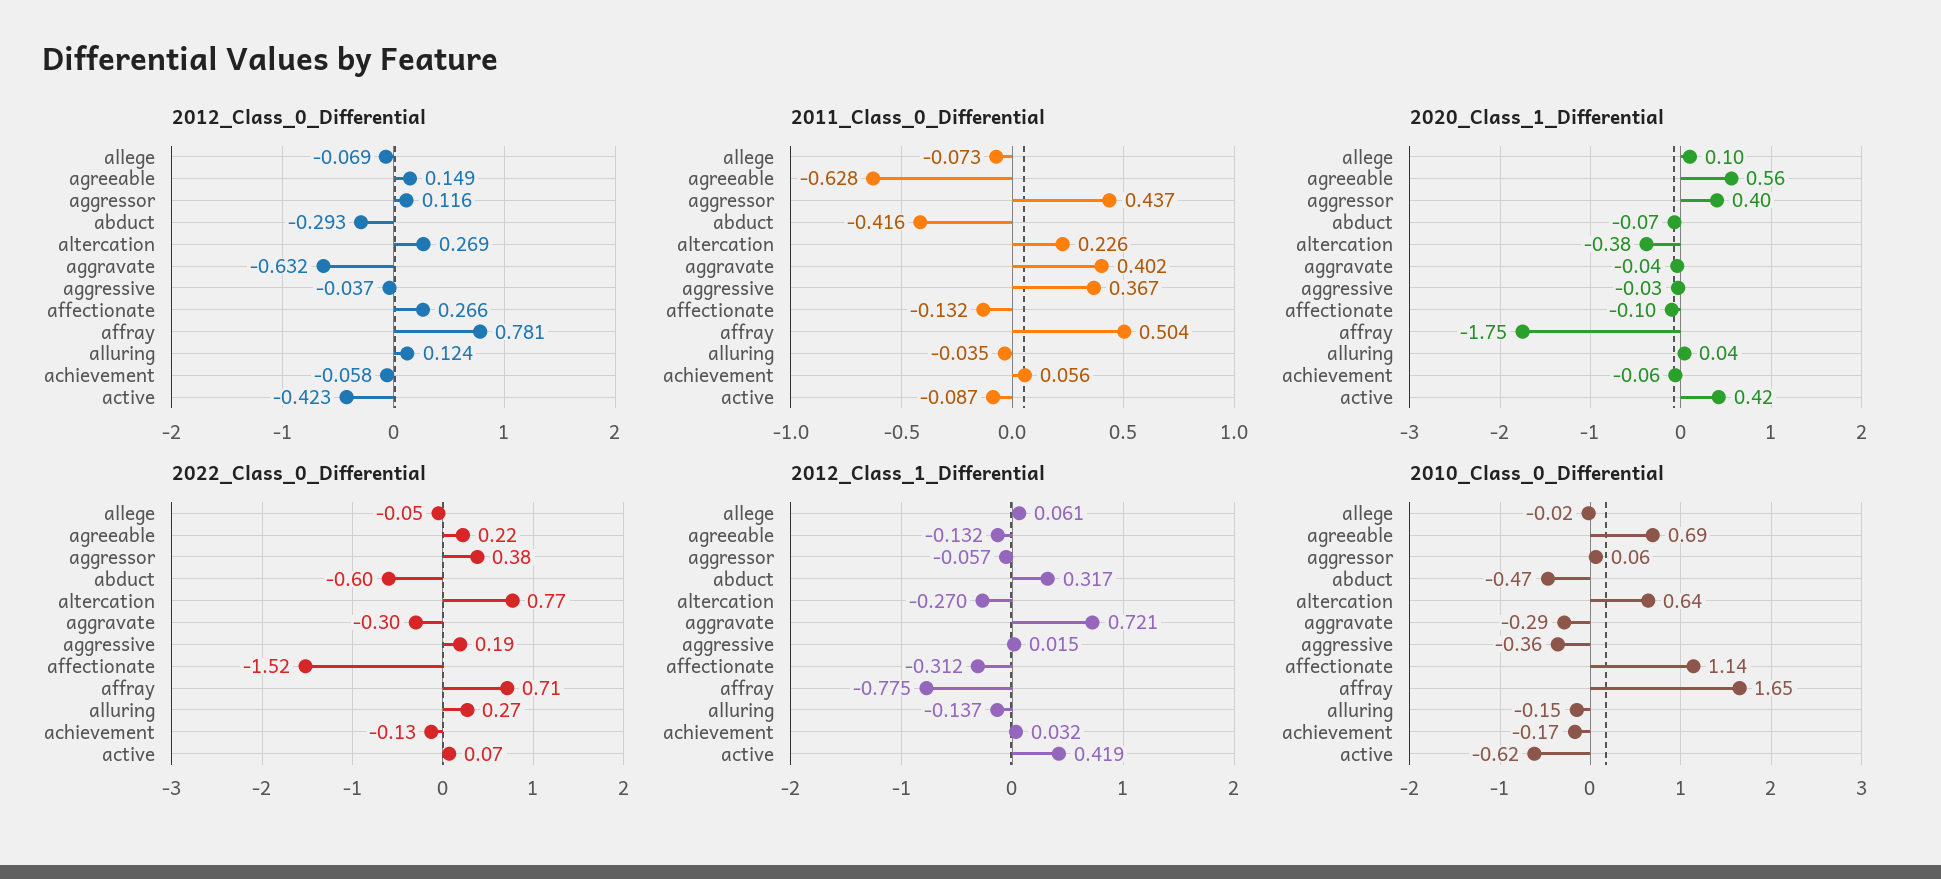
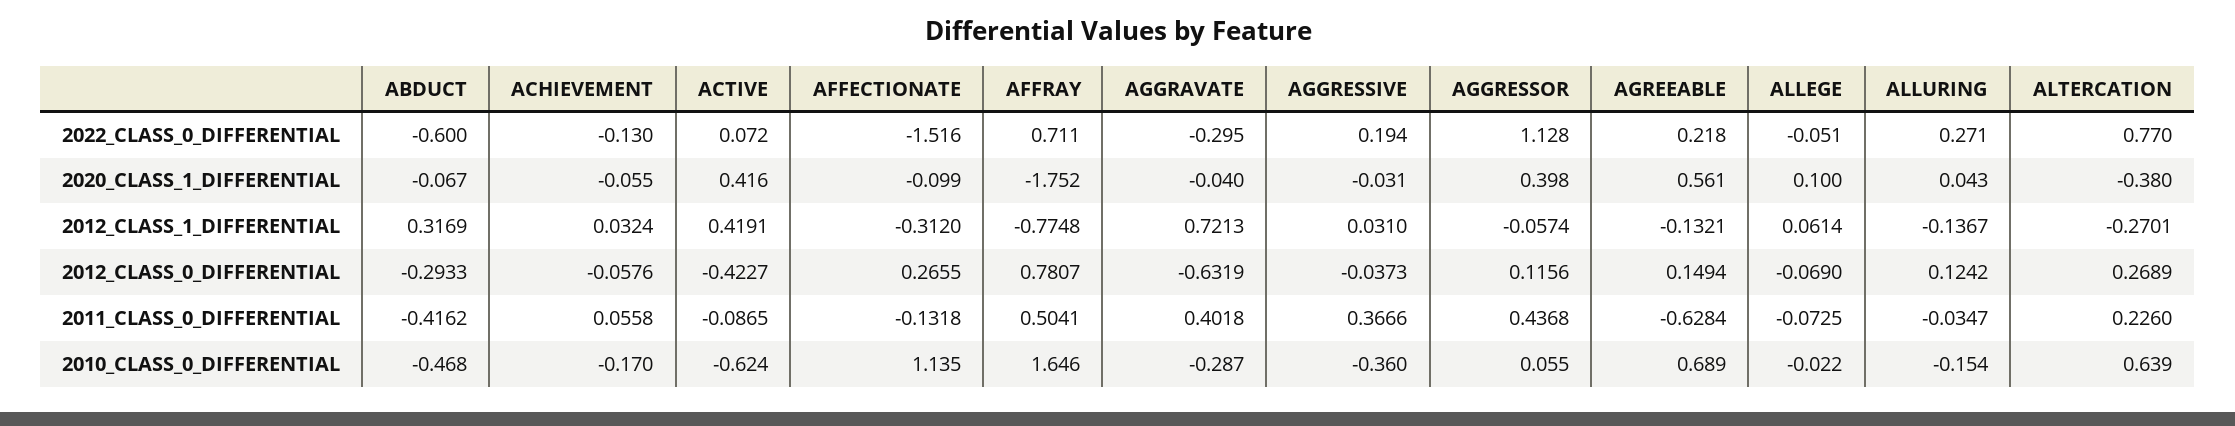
2022_Class_0_Differential, aggressor: 0.38 -> 1.128
2012_Class_1_Differential, aggressive: 0.015 -> 0.031

